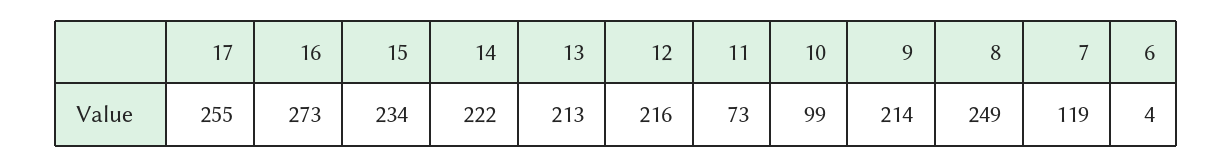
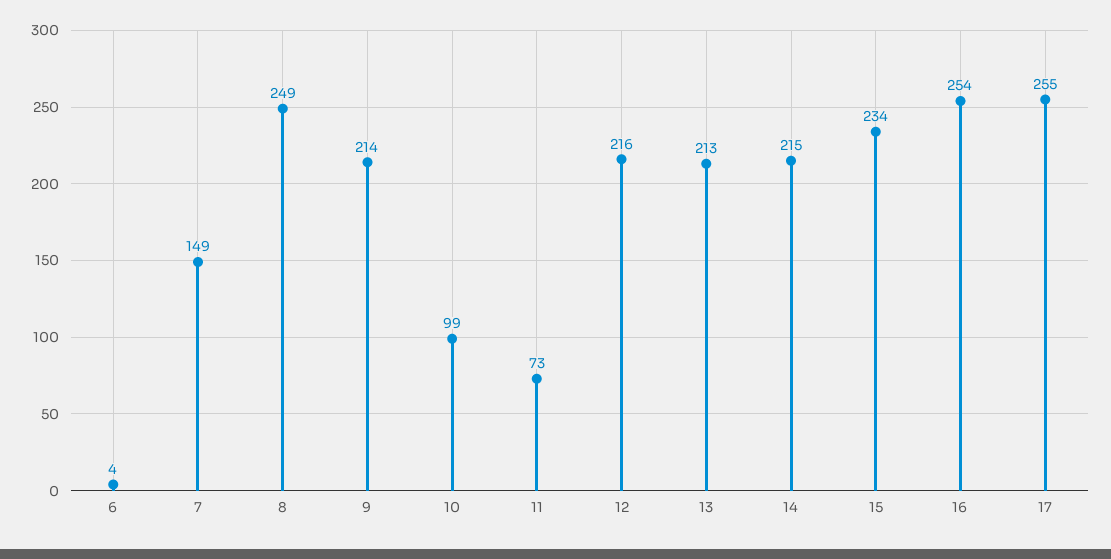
16: 273 -> 254
14: 222 -> 215
7: 119 -> 149

